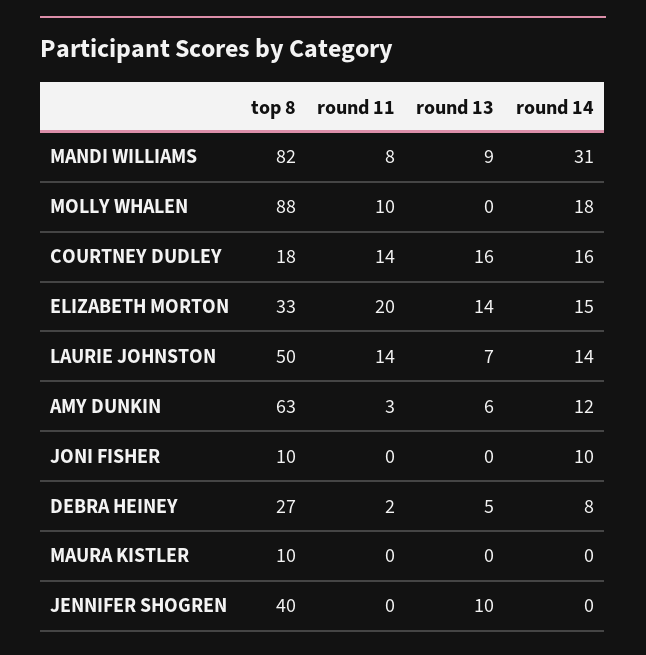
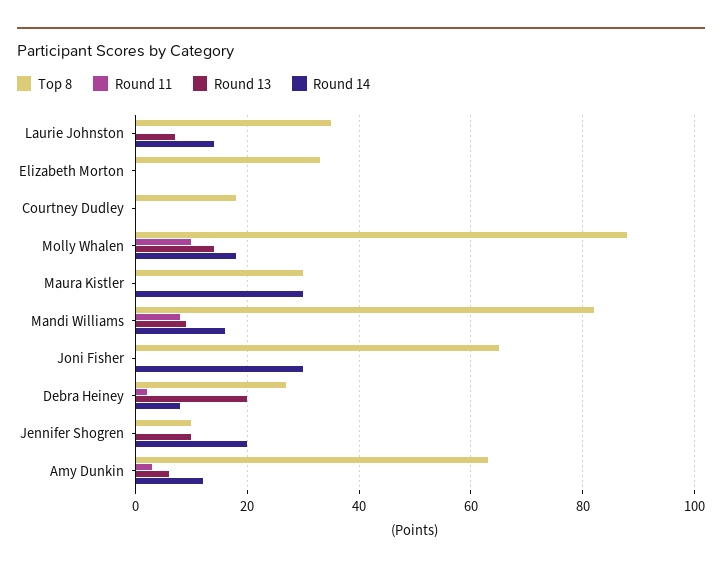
round 14, MANDI WILLIAMS: 31 -> 15
round 13, MOLLY WHALEN: 0 -> 15
round 11, COURTNEY DUDLEY: 14 -> 0
round 13, COURTNEY DUDLEY: 16 -> 0
round 14, COURTNEY DUDLEY: 16 -> 0
round 11, ELIZABETH MORTON: 20 -> 0
round 13, ELIZABETH MORTON: 14 -> 0
round 14, ELIZABETH MORTON: 15 -> 0
top 8, LAURIE JOHNSTON: 50 -> 35
round 11, LAURIE JOHNSTON: 14 -> 0
top 8, JONI FISHER: 10 -> 65
round 14, JONI FISHER: 10 -> 30
round 13, DEBRA HEINEY: 5 -> 20
top 8, MAURA KISTLER: 10 -> 30
round 14, MAURA KISTLER: 0 -> 30
top 8, JENNIFER SHOGREN: 40 -> 10
round 14, JENNIFER SHOGREN: 0 -> 20

